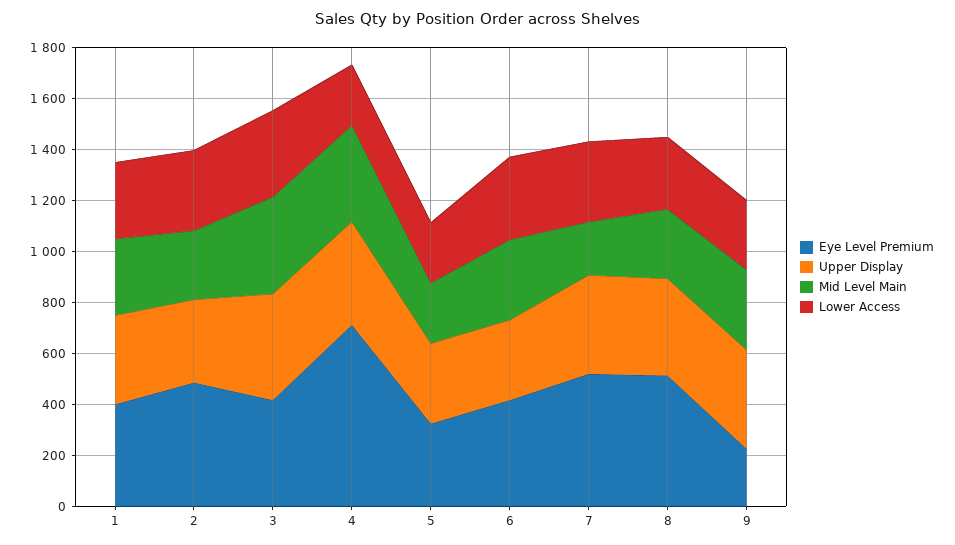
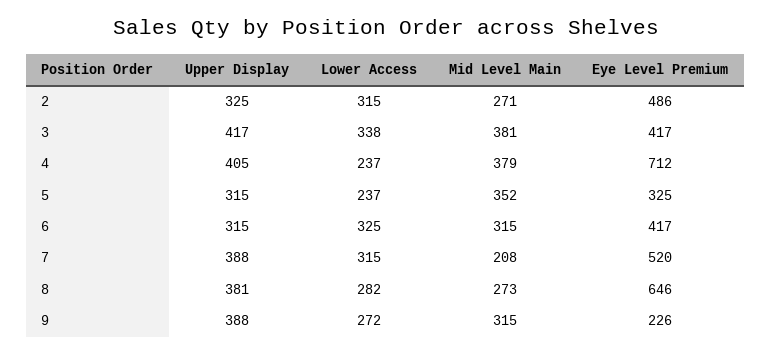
Eye Level Premium, 1: 400 -> none
Upper Display, 1: 350 -> none
Mid Level Main, 1: 300 -> none
Lower Access, 1: 300 -> none
Mid Level Main, 5: 250 -> 352
Eye Level Premium, 8: 500 -> 646

